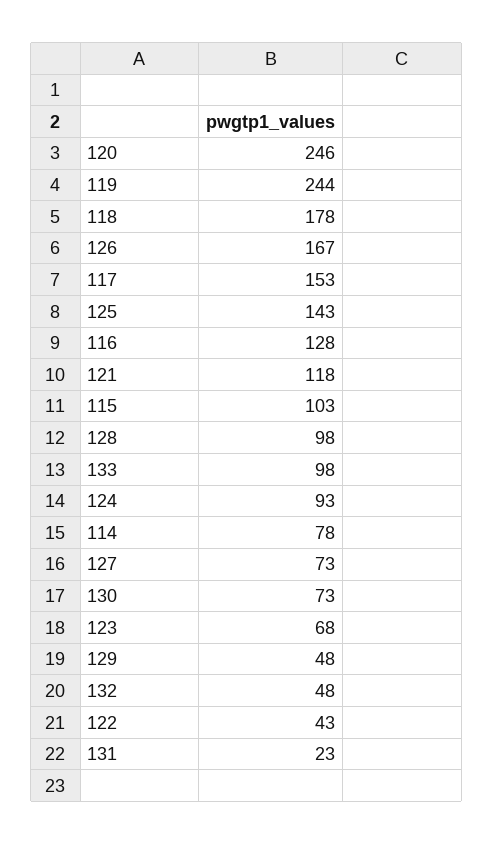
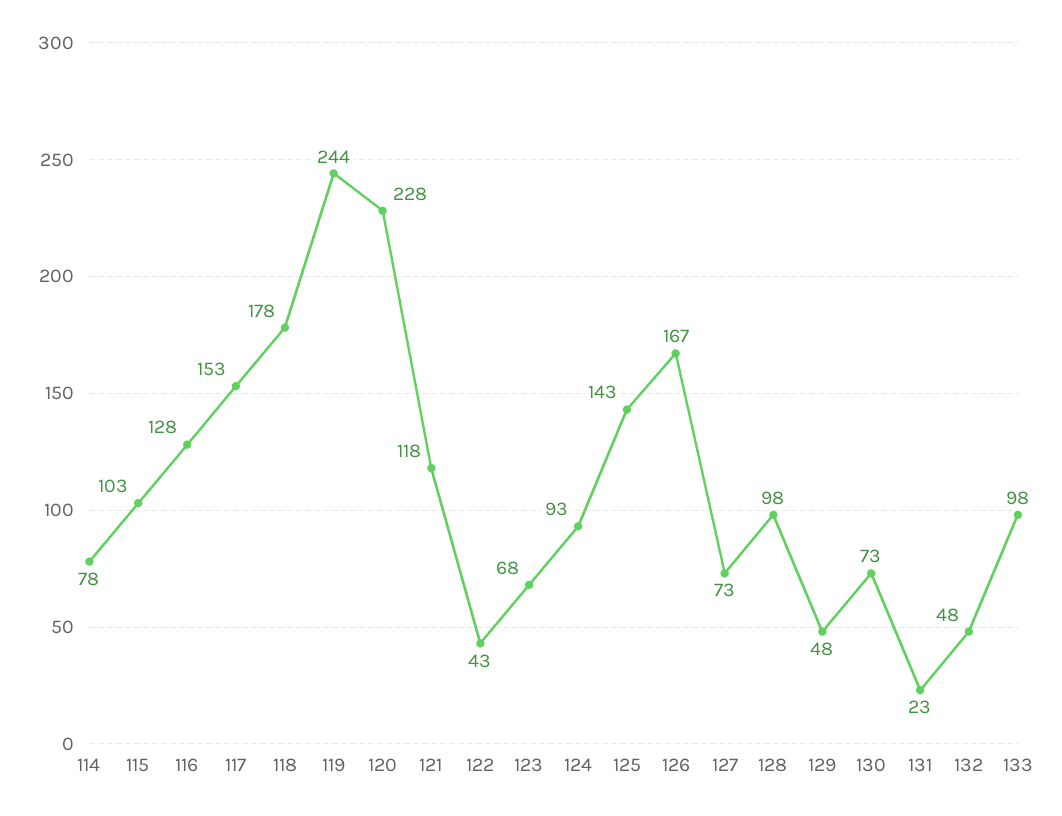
120: 246 -> 228

